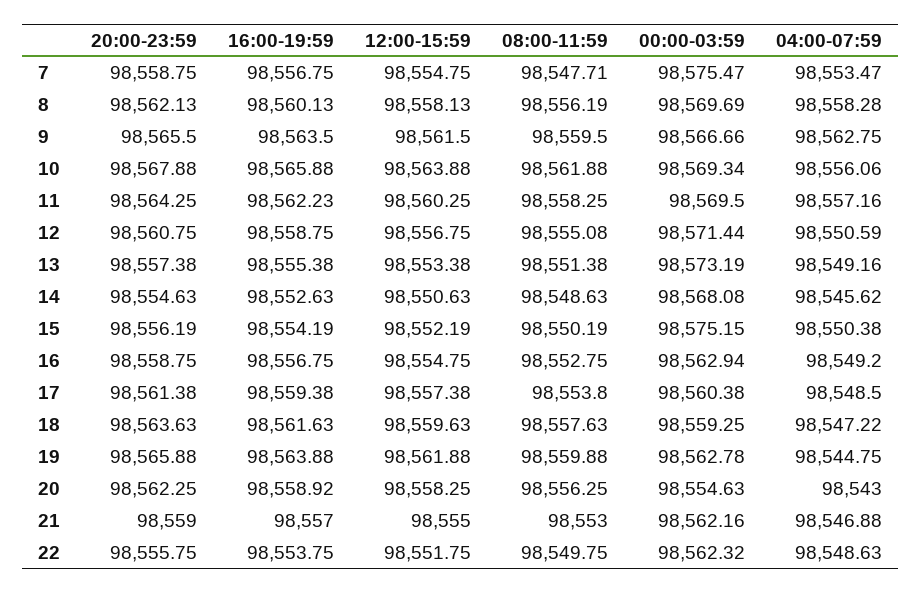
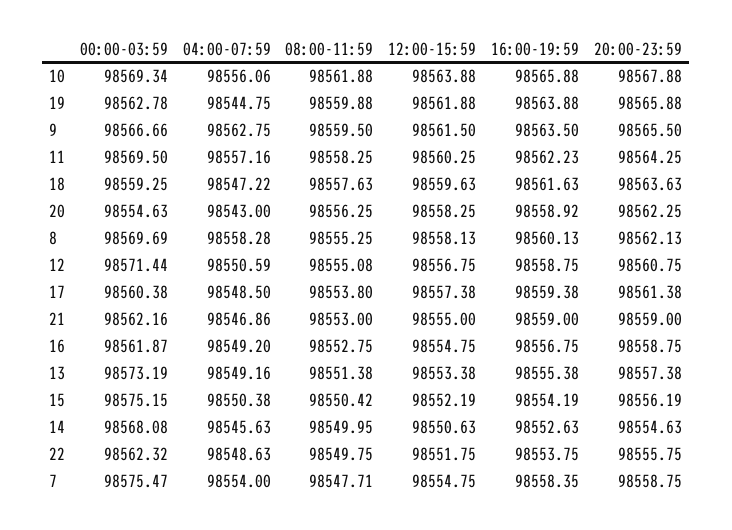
16:00-19:59, 7: 98556.75 -> 98558.35
04:00-07:59, 7: 98553.47 -> 98554
08:00-11:59, 8: 98556.19 -> 98555.25
08:00-11:59, 14: 98548.63 -> 98549.95
04:00-07:59, 14: 98545.62 -> 98545.63
08:00-11:59, 15: 98550.19 -> 98550.42
00:00-03:59, 16: 98562.94 -> 98561.87
16:00-19:59, 21: 98557 -> 98559
04:00-07:59, 21: 98546.88 -> 98546.86

